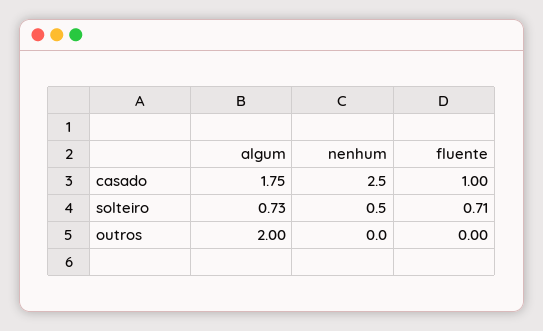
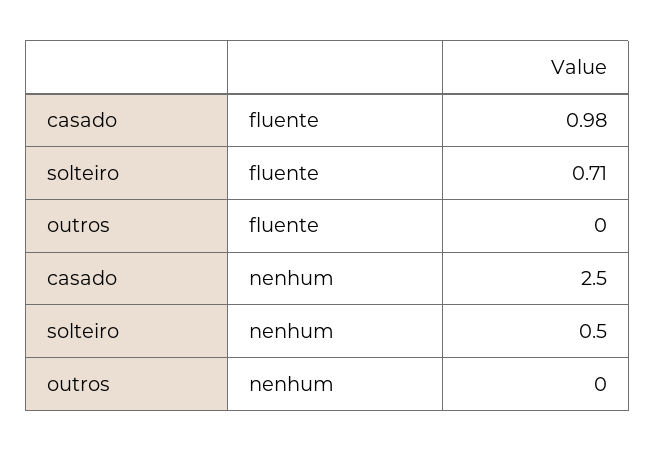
algum, casado: 1.75 -> none
fluente, casado: 1 -> 0.98
algum, solteiro: 0.73 -> none
algum, outros: 2 -> none

